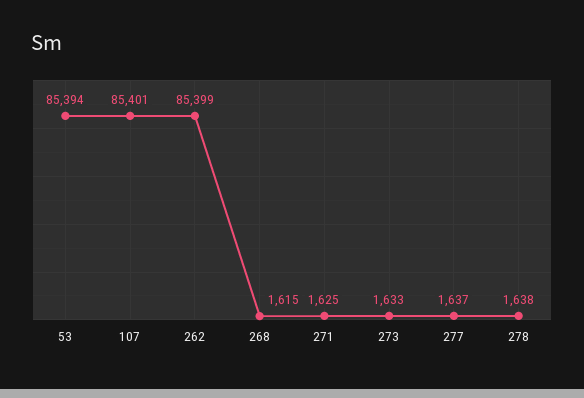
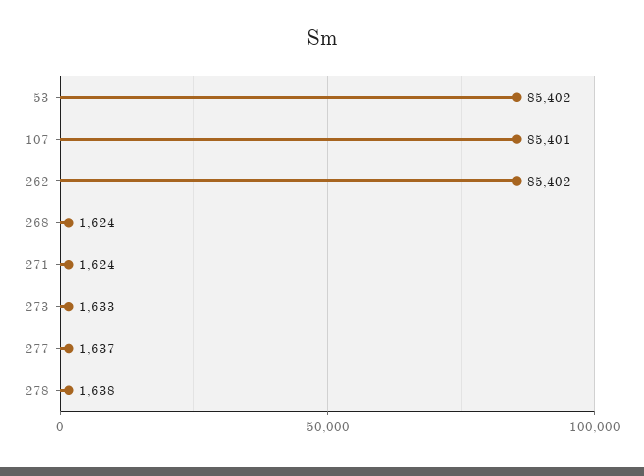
53: 85394 -> 85402
262: 85399 -> 85402
268: 1615 -> 1624
271: 1625 -> 1624

